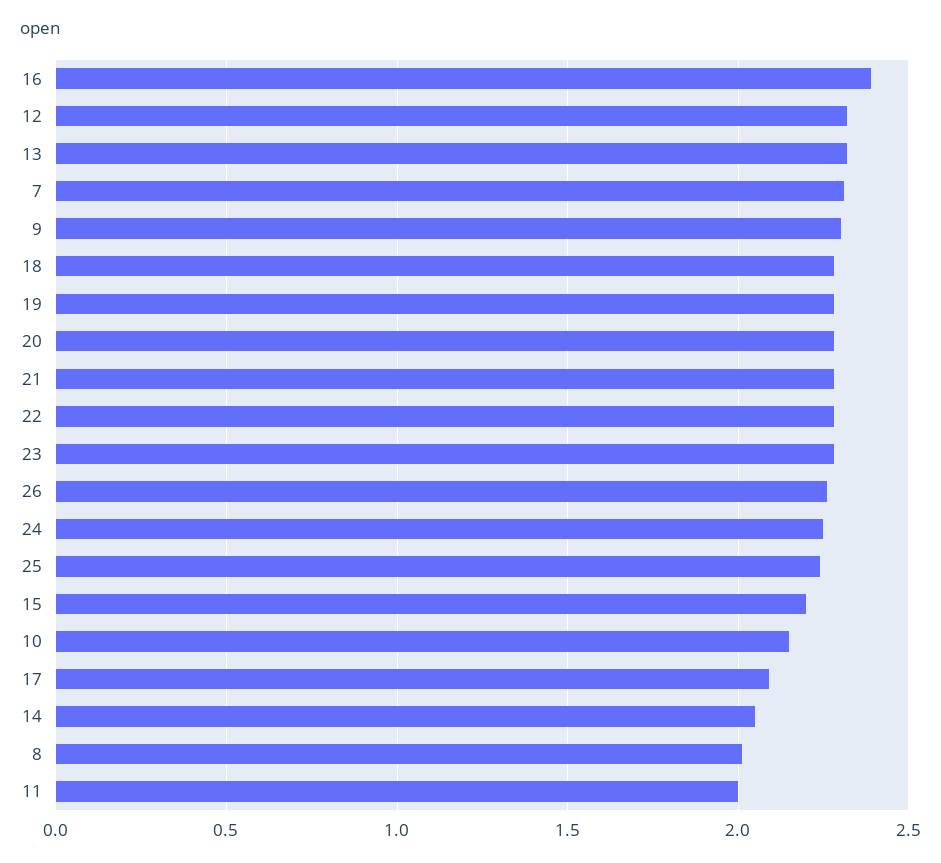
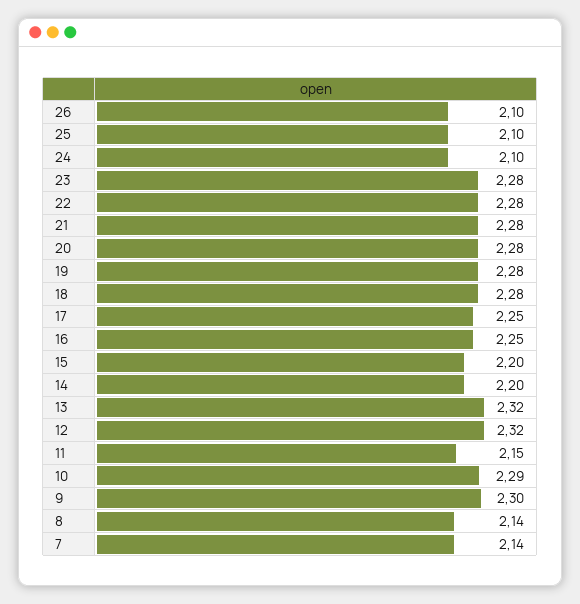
16: 2.4 -> 2.25
7: 2.3 -> 2.14
26: 2.25 -> 2.1
24: 2.25 -> 2.1
25: 2.25 -> 2.1
10: 2.15 -> 2.29
17: 2.1 -> 2.25
14: 2.05 -> 2.2
8: 2 -> 2.14
11: 2 -> 2.15

